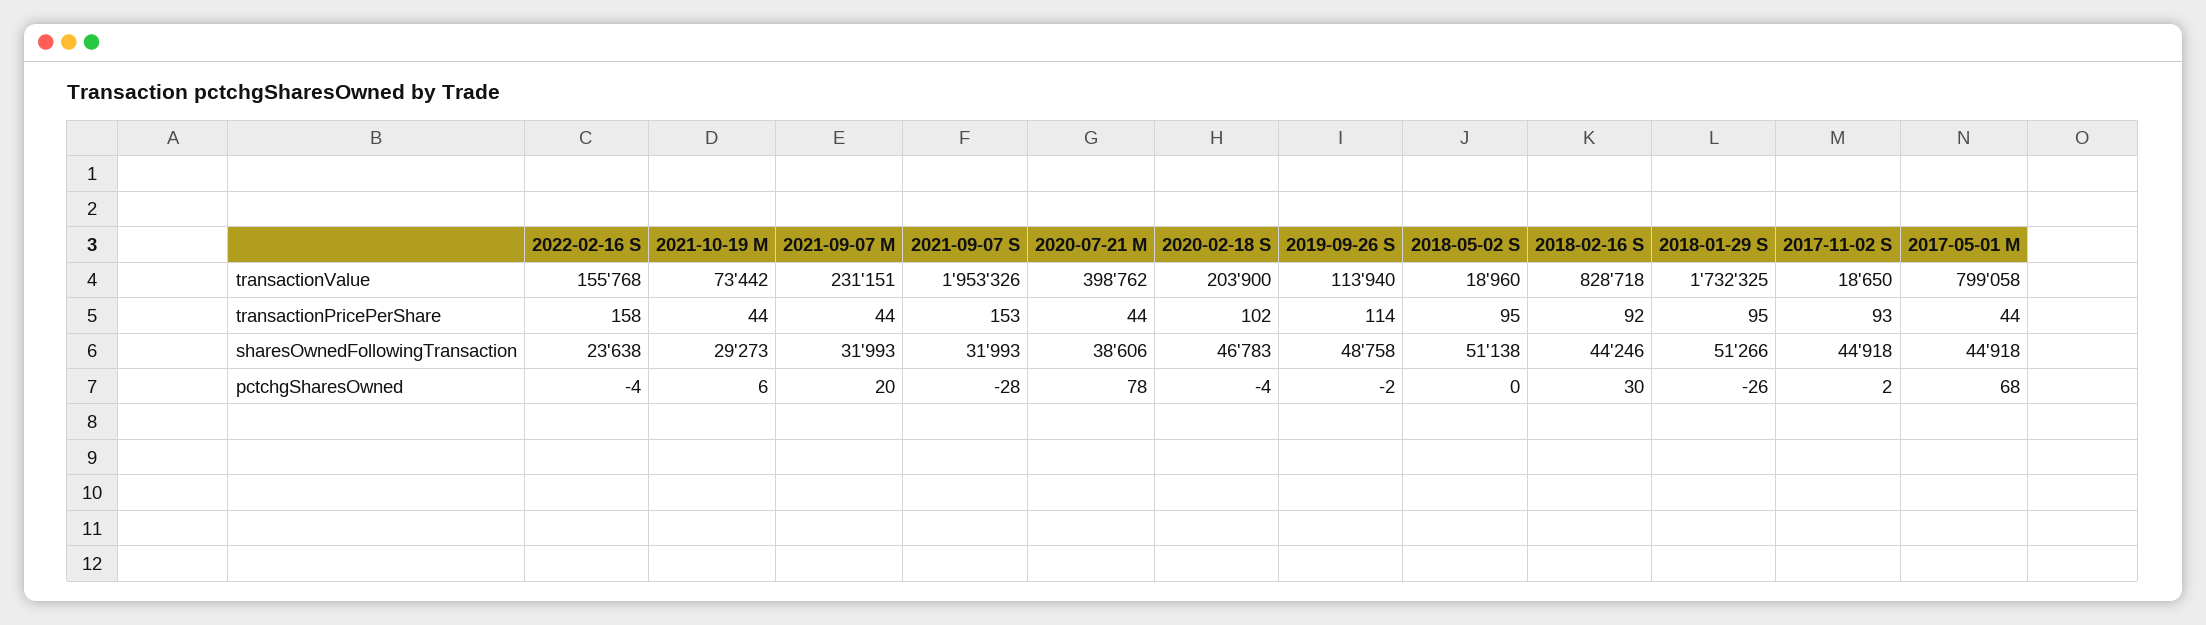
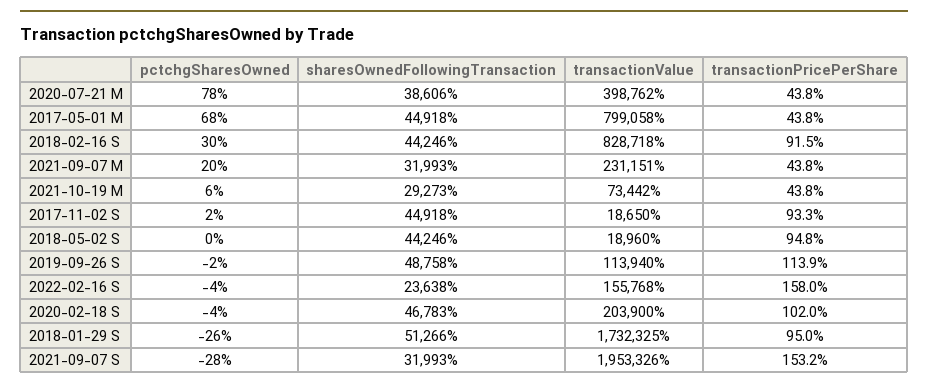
2018-05-02 S, sharesOwnedFollowingTransaction: 51138 -> 44246

